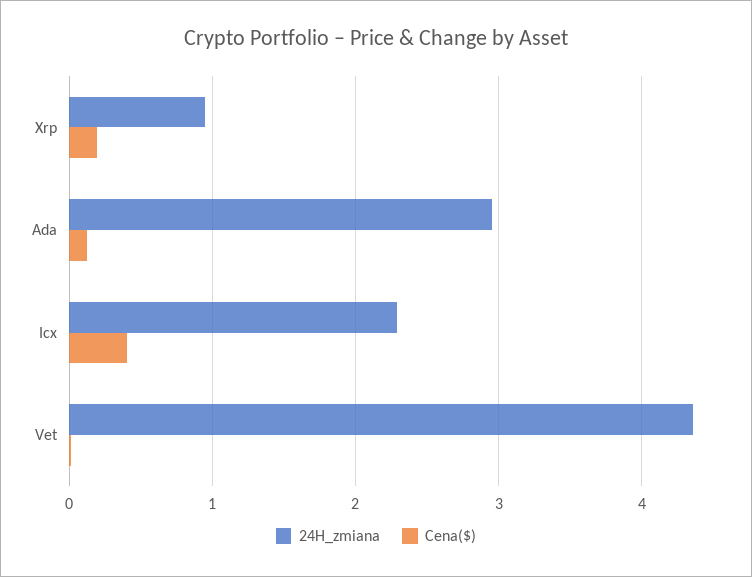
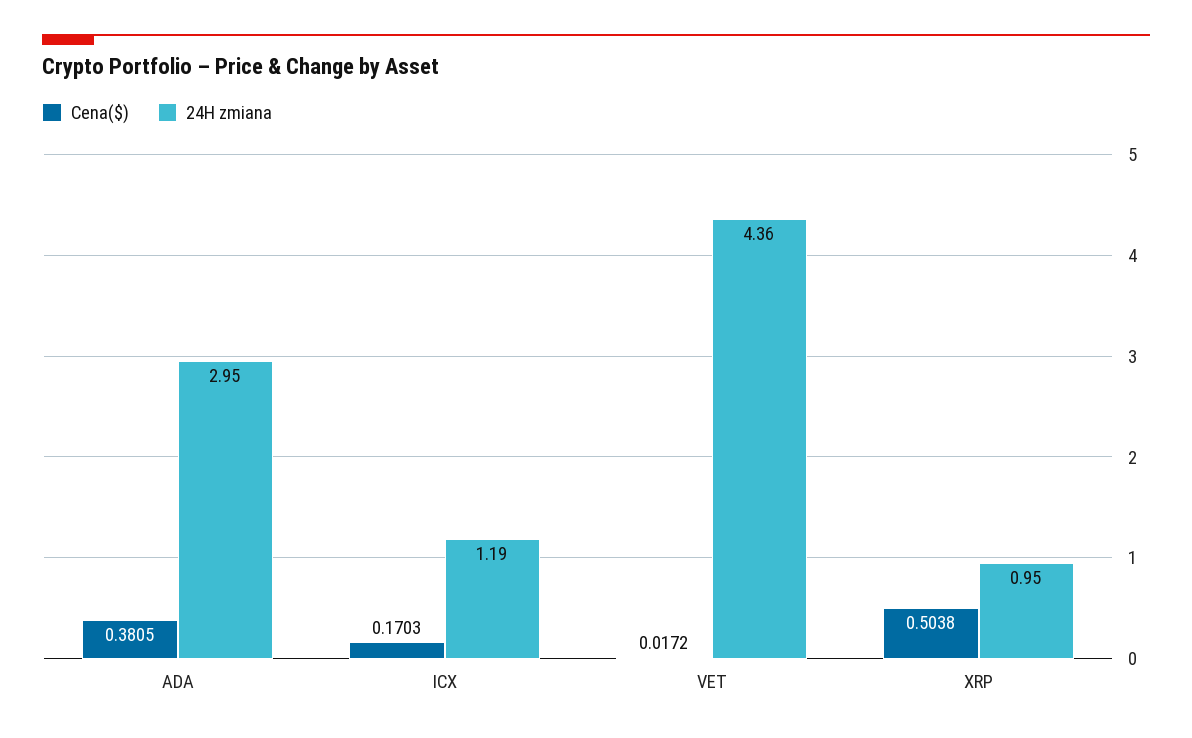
Cena($), Xrp: 0.2 -> 0.5038
Cena($), Ada: 0.1 -> 0.3805
24H_zmiana, Icx: 2.3 -> 1.19
Cena($), Icx: 0.4 -> 0.1703

